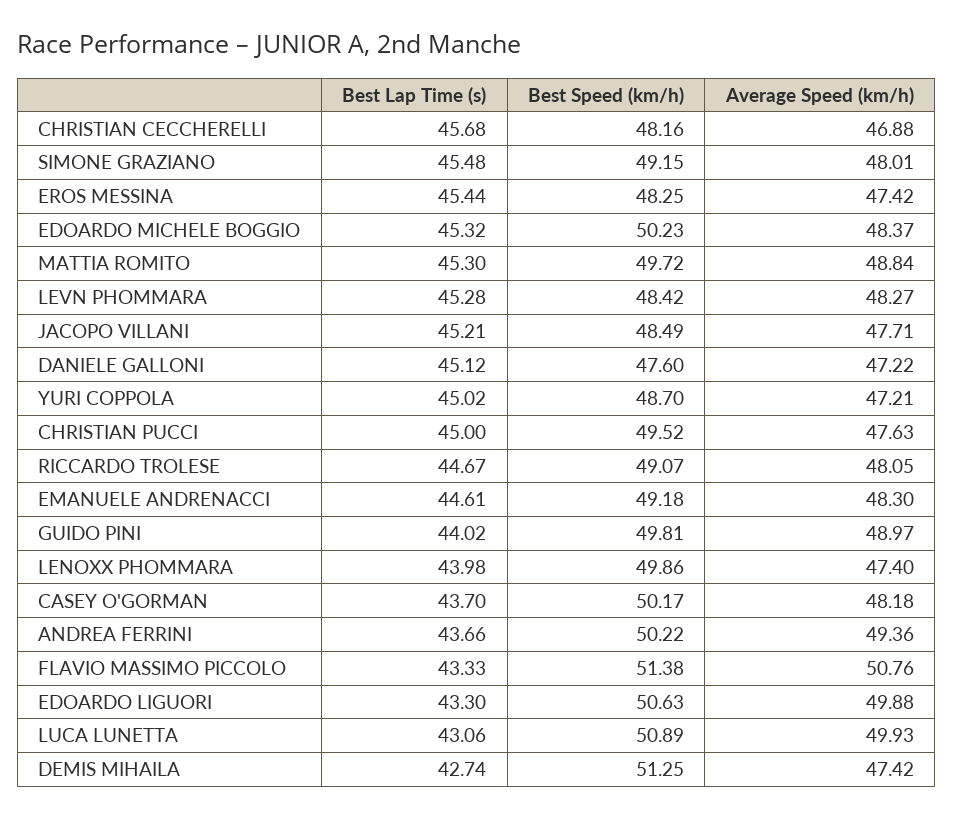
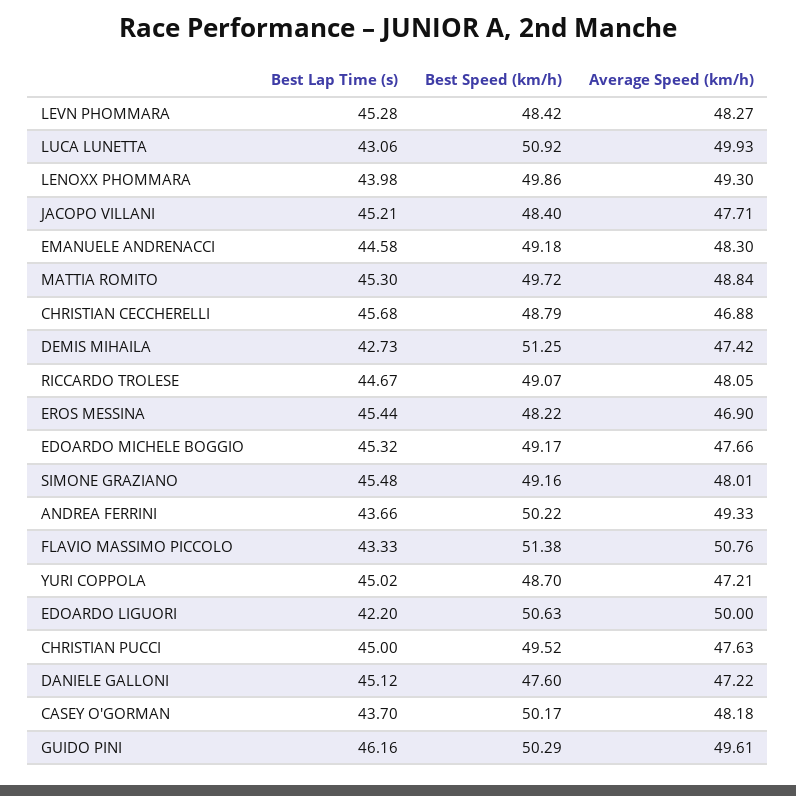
Best Speed (km/h), CHRISTIAN CECCHERELLI: 48.16 -> 48.79
Best Speed (km/h), SIMONE GRAZIANO: 49.15 -> 49.16
Best Speed (km/h), EROS MESSINA: 48.25 -> 48.22
Average Speed (km/h), EROS MESSINA: 47.42 -> 46.9
Best Speed (km/h), EDOARDO MICHELE BOGGIO: 50.23 -> 49.17
Average Speed (km/h), EDOARDO MICHELE BOGGIO: 48.37 -> 47.66
Best Speed (km/h), JACOPO VILLANI: 48.49 -> 48.4
Best Lap Time (s), EMANUELE ANDRENACCI: 44.61 -> 44.58
Best Lap Time (s), GUIDO PINI: 44.02 -> 46.16
Best Speed (km/h), GUIDO PINI: 49.81 -> 50.29
Average Speed (km/h), GUIDO PINI: 48.97 -> 49.61
Average Speed (km/h), LENOXX PHOMMARA: 47.4 -> 49.3
Average Speed (km/h), ANDREA FERRINI: 49.36 -> 49.33
Best Lap Time (s), EDOARDO LIGUORI: 43.3 -> 42.2
Average Speed (km/h), EDOARDO LIGUORI: 49.88 -> 50
Best Speed (km/h), LUCA LUNETTA: 50.89 -> 50.92
Best Lap Time (s), DEMIS MIHAILA: 42.74 -> 42.73

